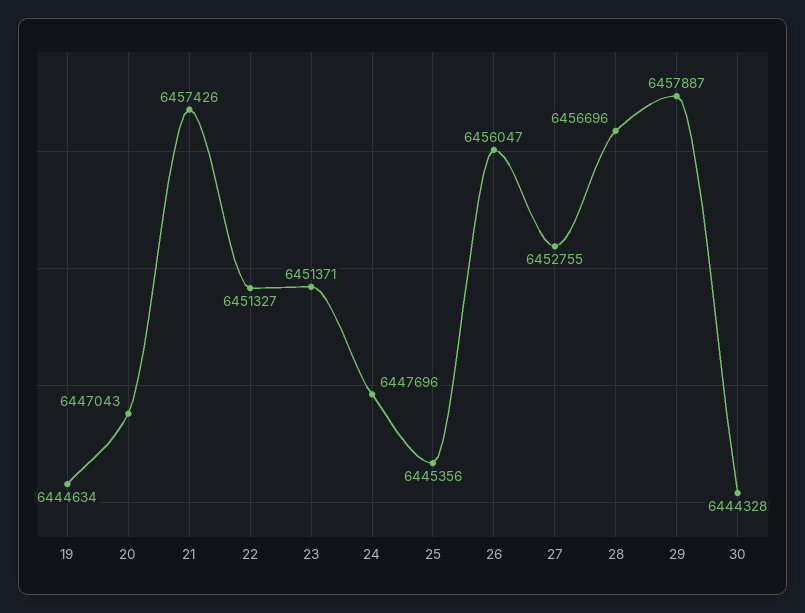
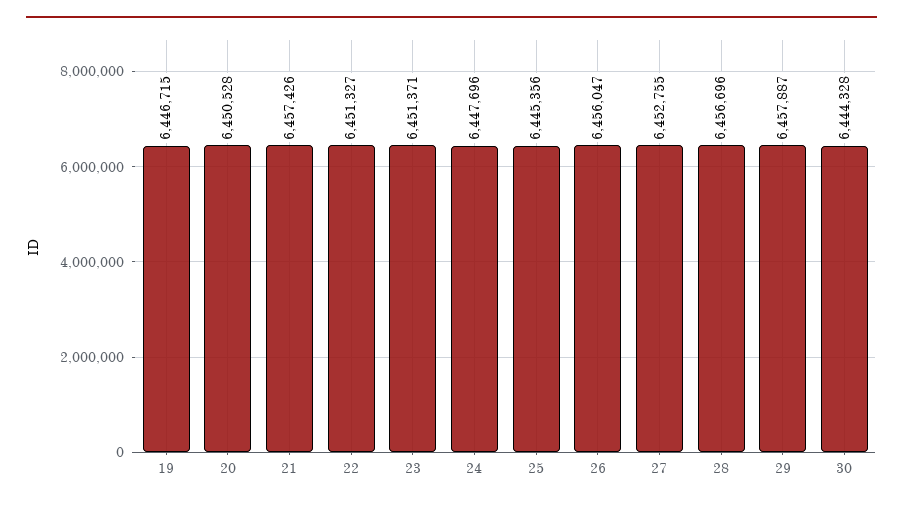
19: 6444634 -> 6446715
20: 6447043 -> 6450528

